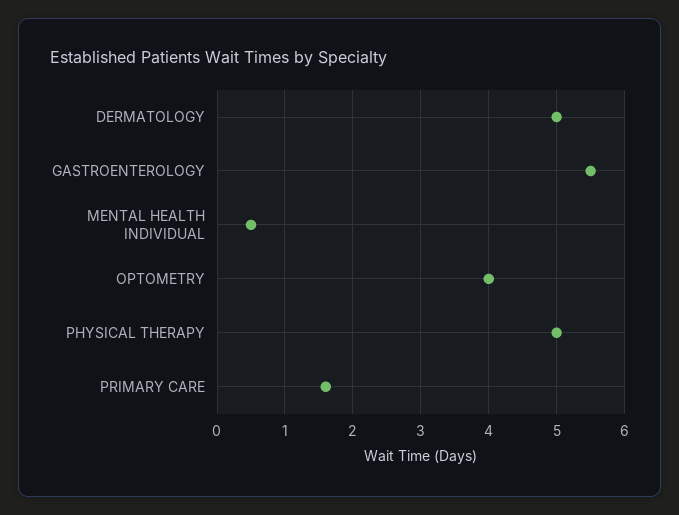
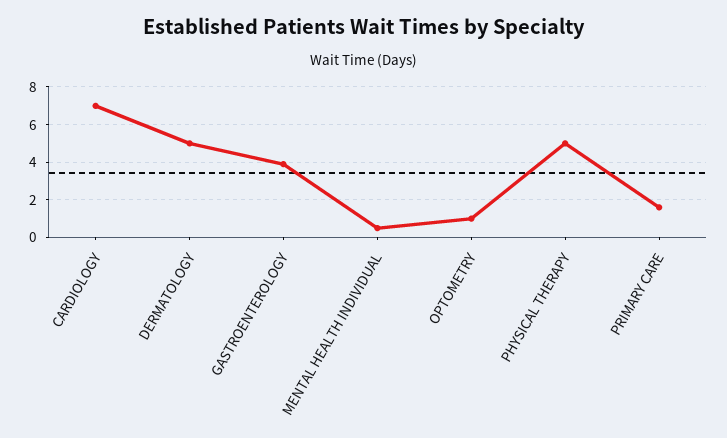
GASTROENTEROLOGY: 5.5 -> 4
OPTOMETRY: 4 -> 1
CARDIOLOGY: none -> 7

